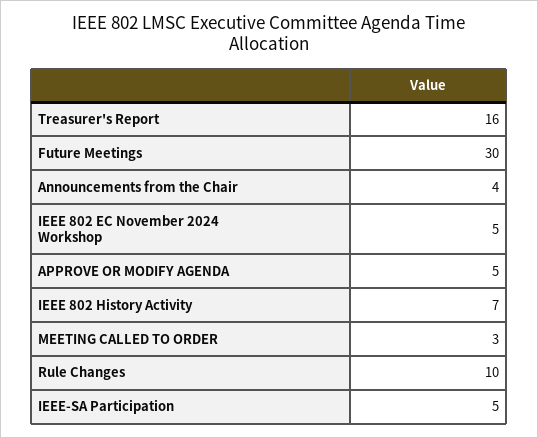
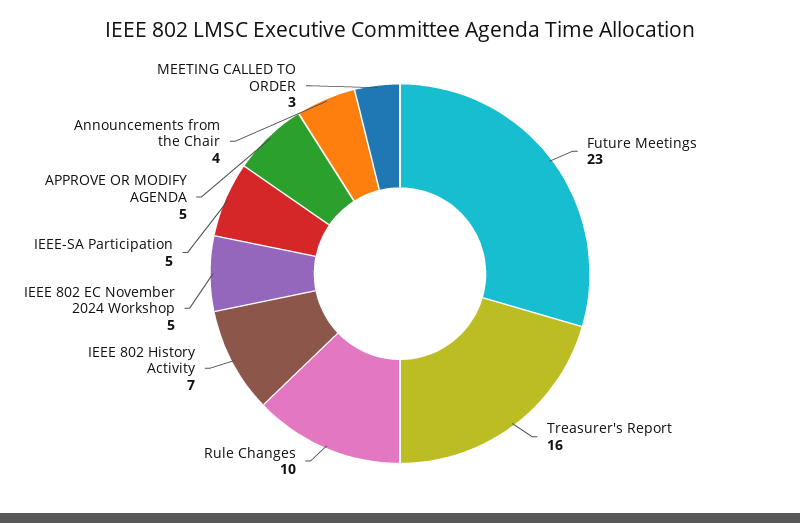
Future Meetings: 30 -> 23

